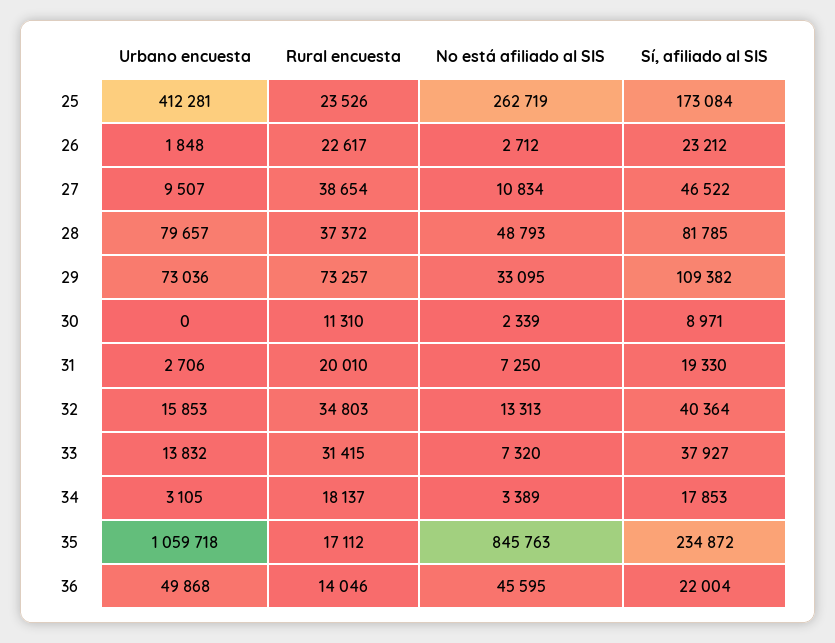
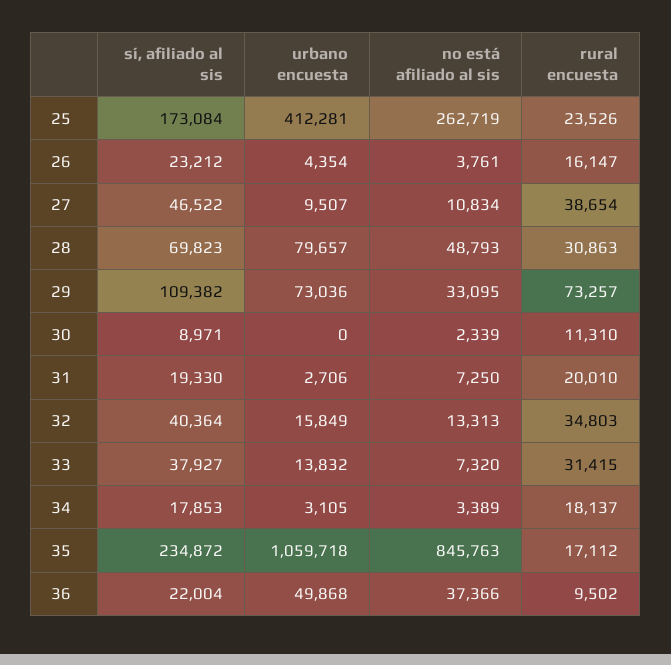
Urbano encuesta, 26: 1848 -> 4354
Rural encuesta, 26: 22617 -> 16147
No está afiliado al SIS, 26: 2712 -> 3761
Rural encuesta, 28: 37372 -> 30863
Sí, afiliado al SIS, 28: 81785 -> 69823
Urbano encuesta, 32: 15853 -> 15849
Rural encuesta, 36: 14046 -> 9502
No está afiliado al SIS, 36: 45595 -> 37366

